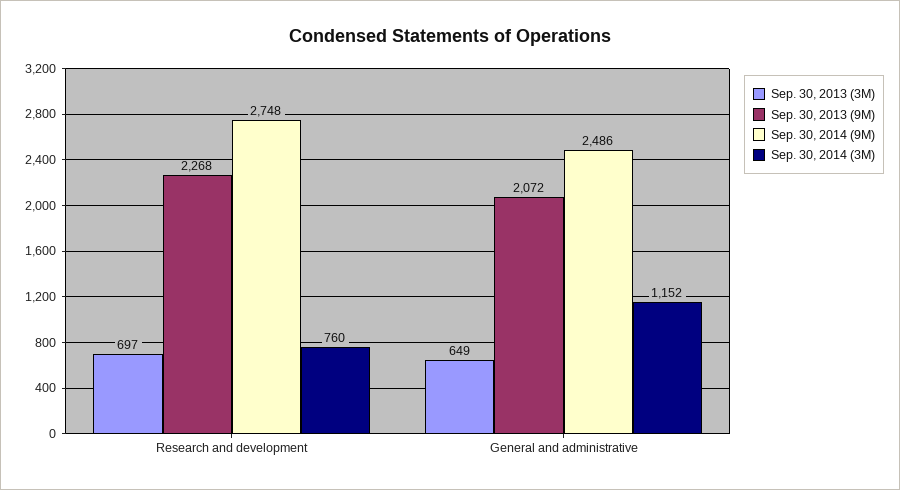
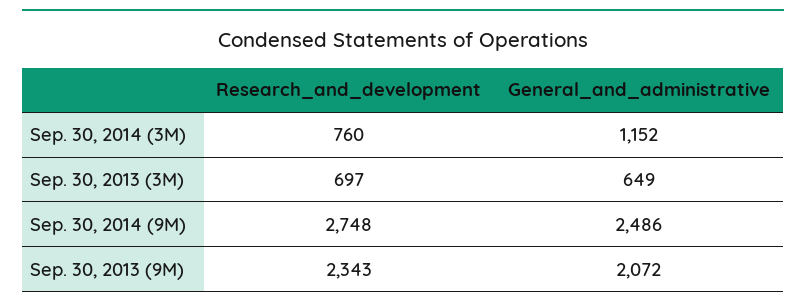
Sep. 30, 2013 (9M), Research and development: 2268 -> 2343

